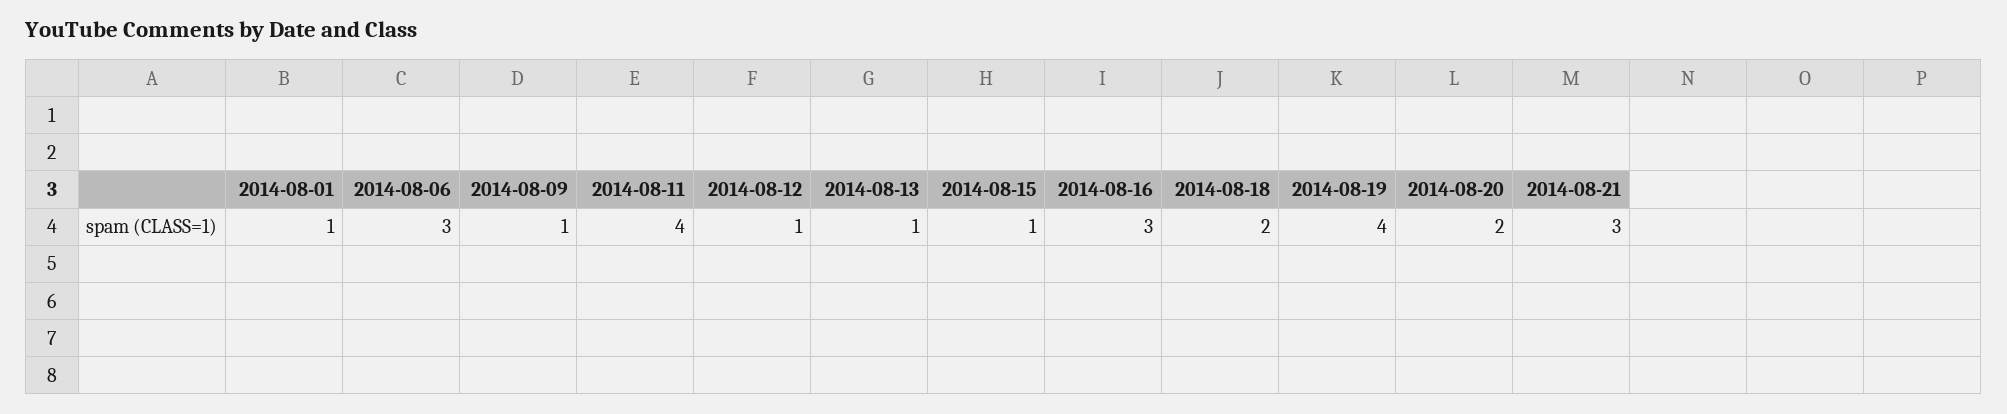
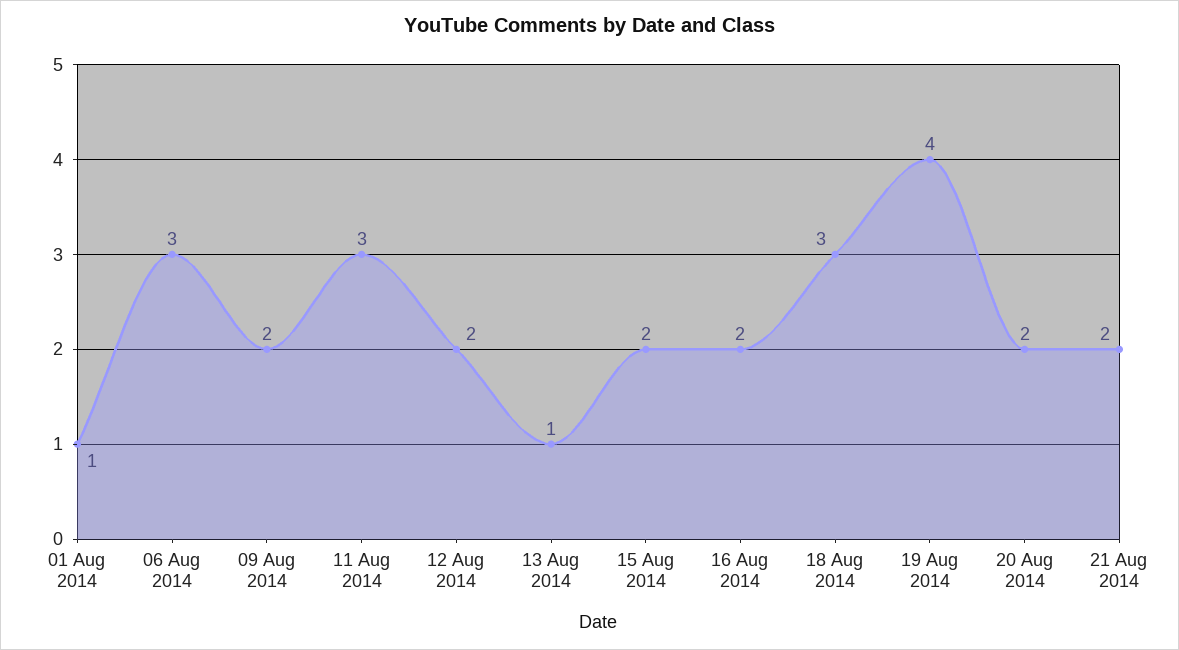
2014-08-09: 1 -> 2
2014-08-11: 4 -> 3
2014-08-12: 1 -> 2
2014-08-15: 1 -> 2
2014-08-16: 3 -> 2
2014-08-18: 2 -> 3
2014-08-21: 3 -> 2

